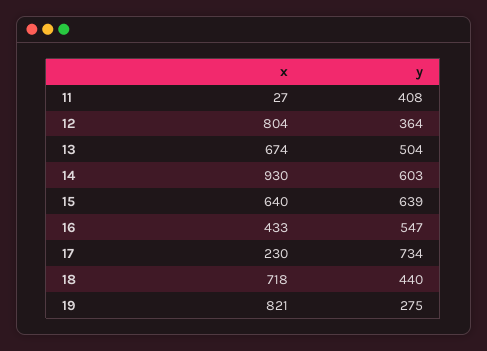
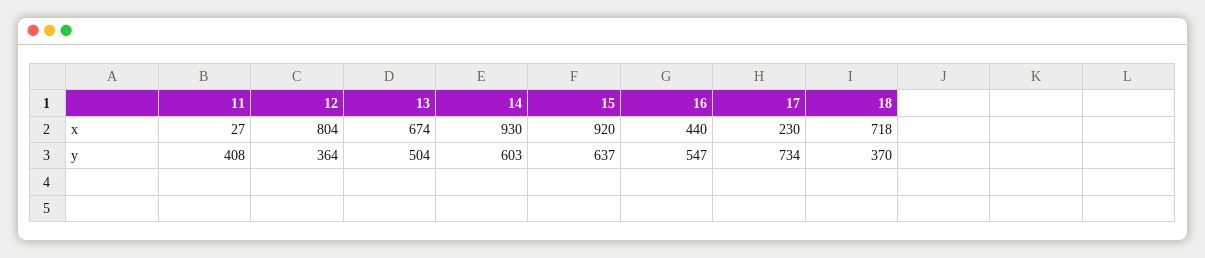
x, 15: 640 -> 920
y, 15: 639 -> 637
x, 16: 433 -> 440
y, 18: 440 -> 370
x, 19: 821 -> none
y, 19: 275 -> none

